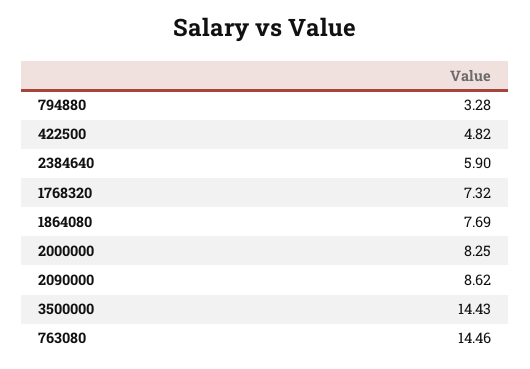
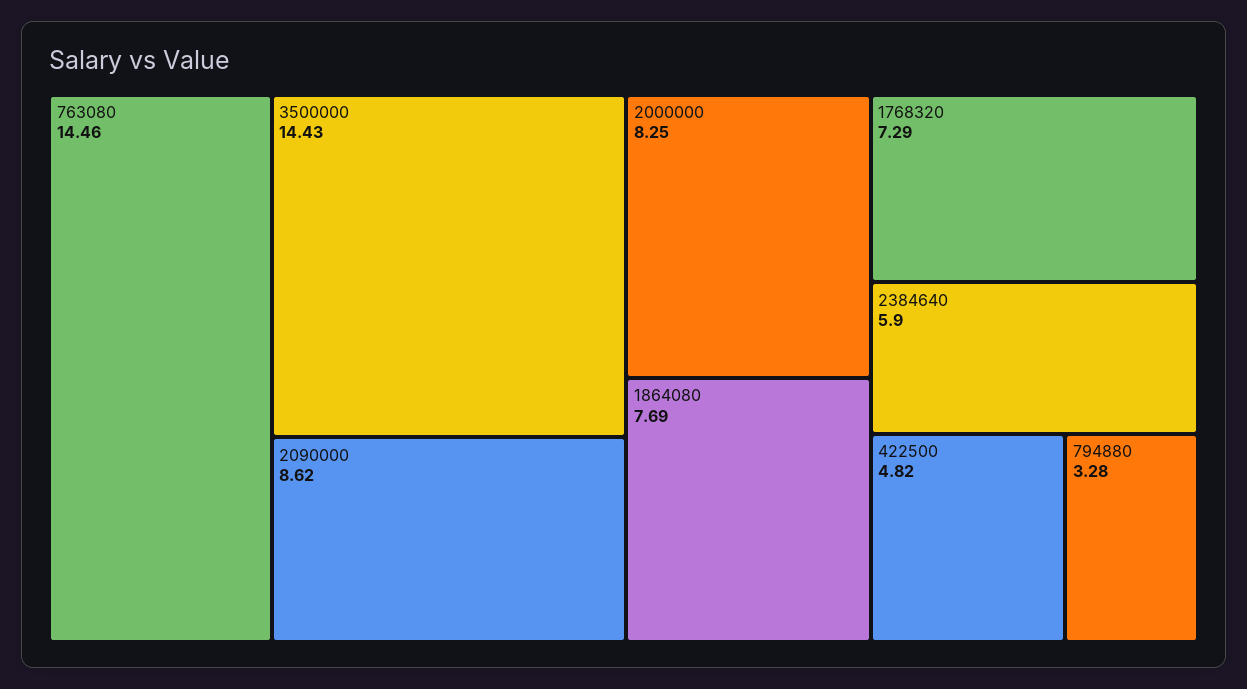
1768320: 7.32 -> 7.29

